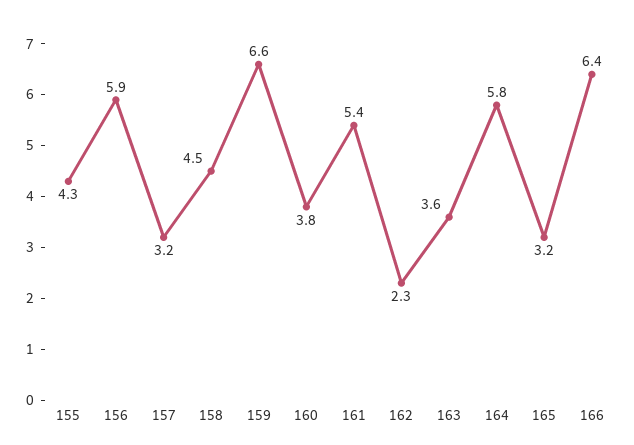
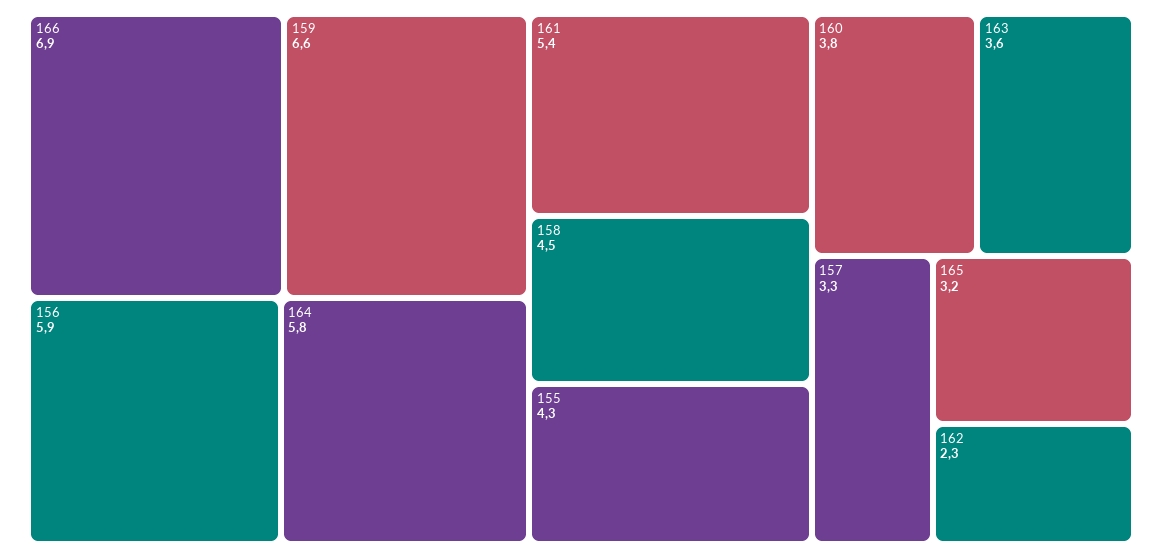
157: 3.2 -> 3.3
166: 6.4 -> 6.9

